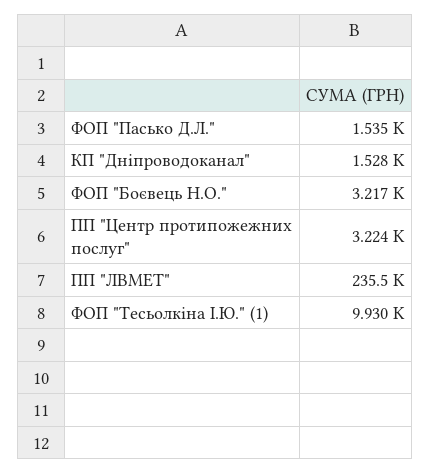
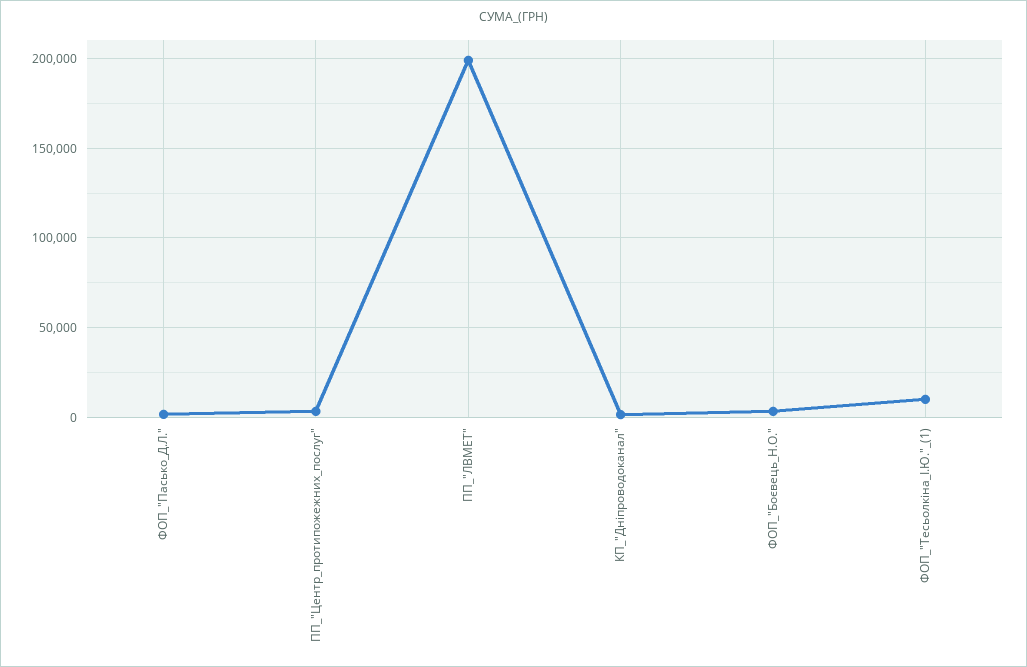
ПП "ЛВМЕТ": 235500 -> 200000

